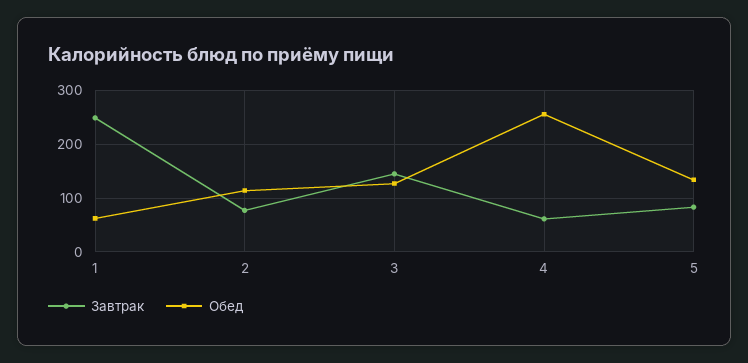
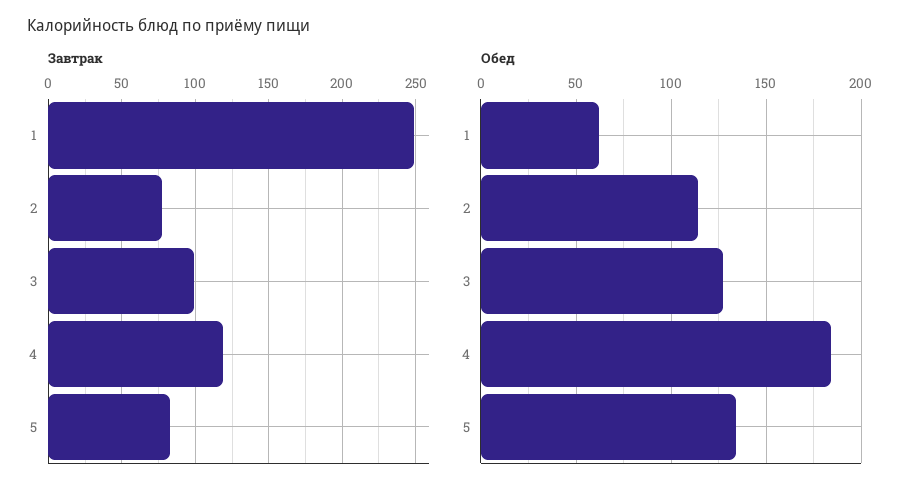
Завтрак, 3: 140 -> 100
Завтрак, 4: 60 -> 120
Обед, 4: 260 -> 185

